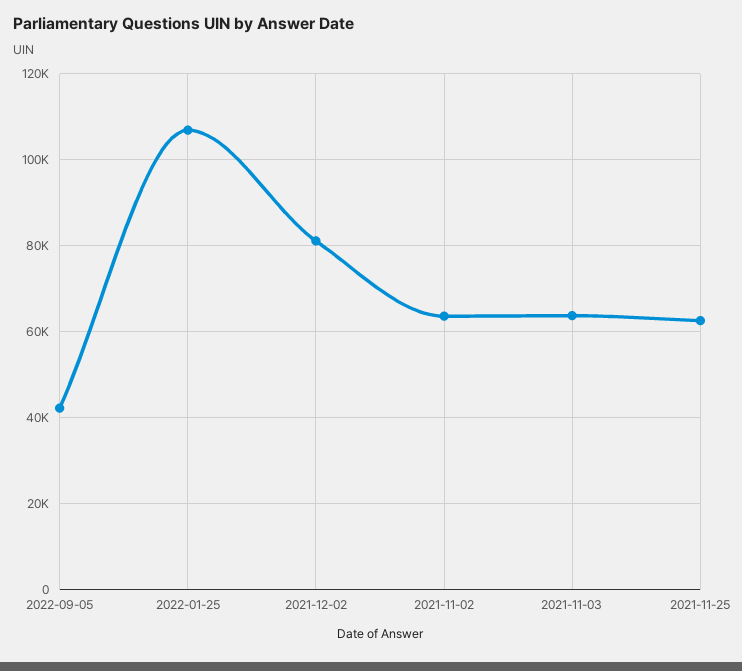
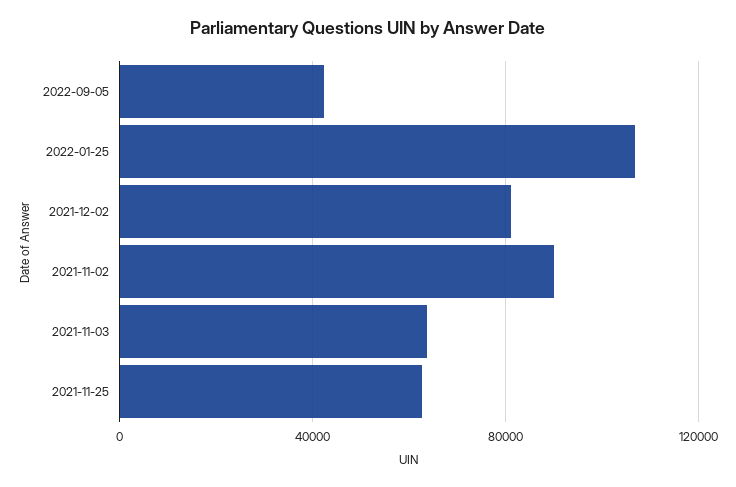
2021-11-02: 64000 -> 90000

